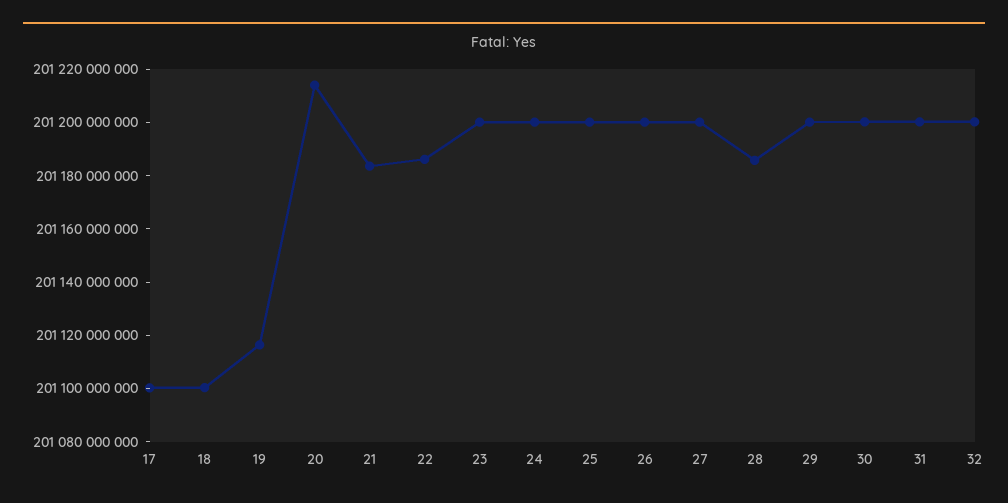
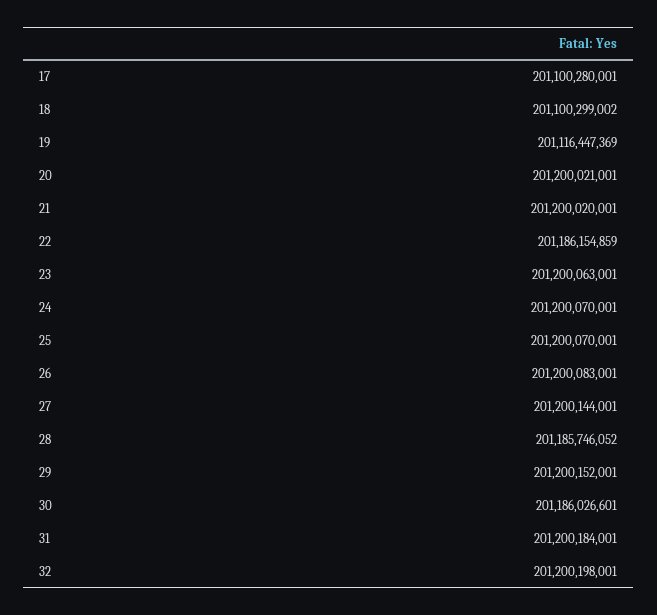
20: 201215000000 -> 201200021001
21: 201185000000 -> 201200020001
30: 201200000000 -> 201186026601

